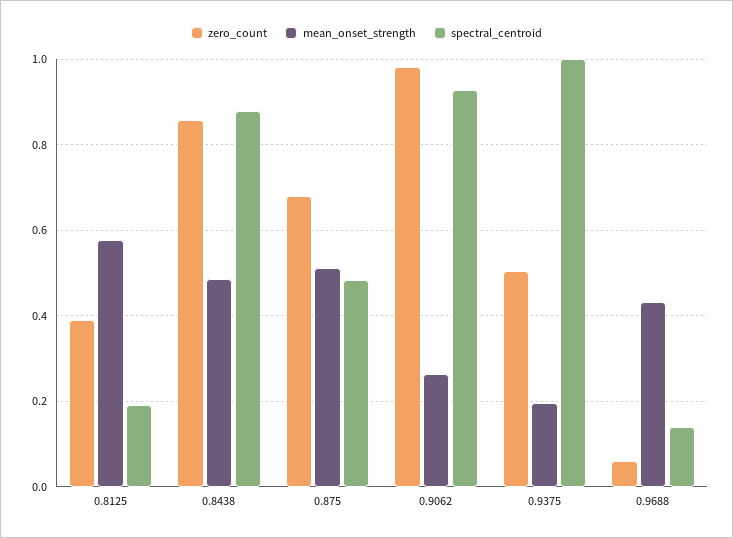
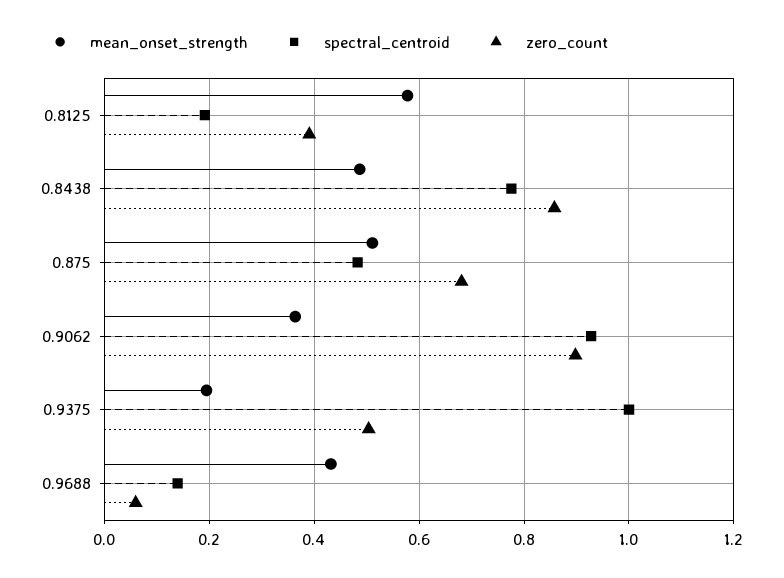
spectral_centroid, 0.8438: 0.88 -> 0.78
zero_count, 0.9062: 0.98 -> 0.9
mean_onset_strength, 0.9062: 0.26 -> 0.36

